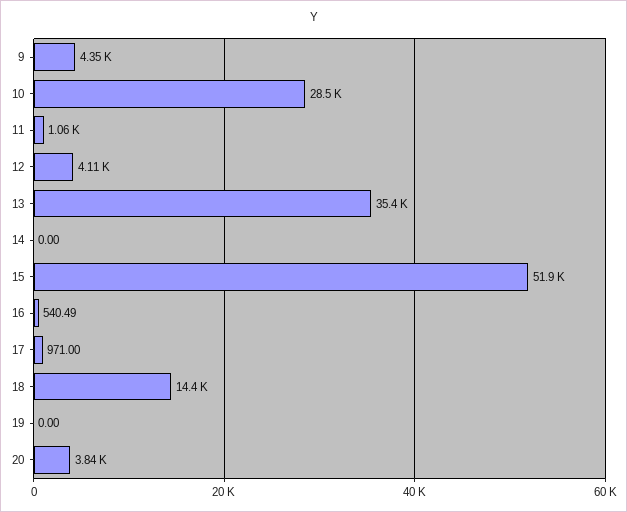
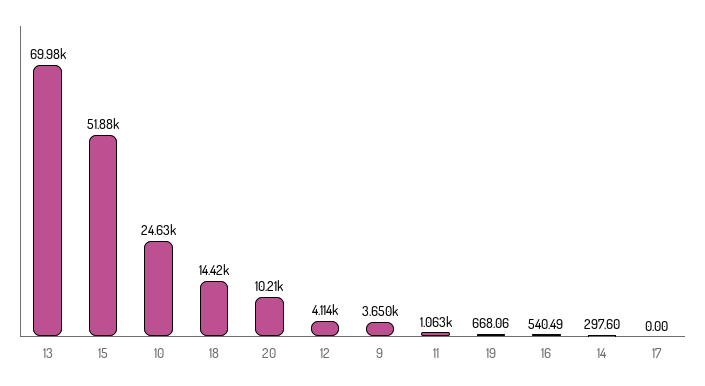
9: 4350 -> 3650
10: 28500 -> 24630
13: 35400 -> 69980
14: 0 -> 297.6
17: 971 -> 0
19: 0 -> 668.06
20: 3840 -> 10210

